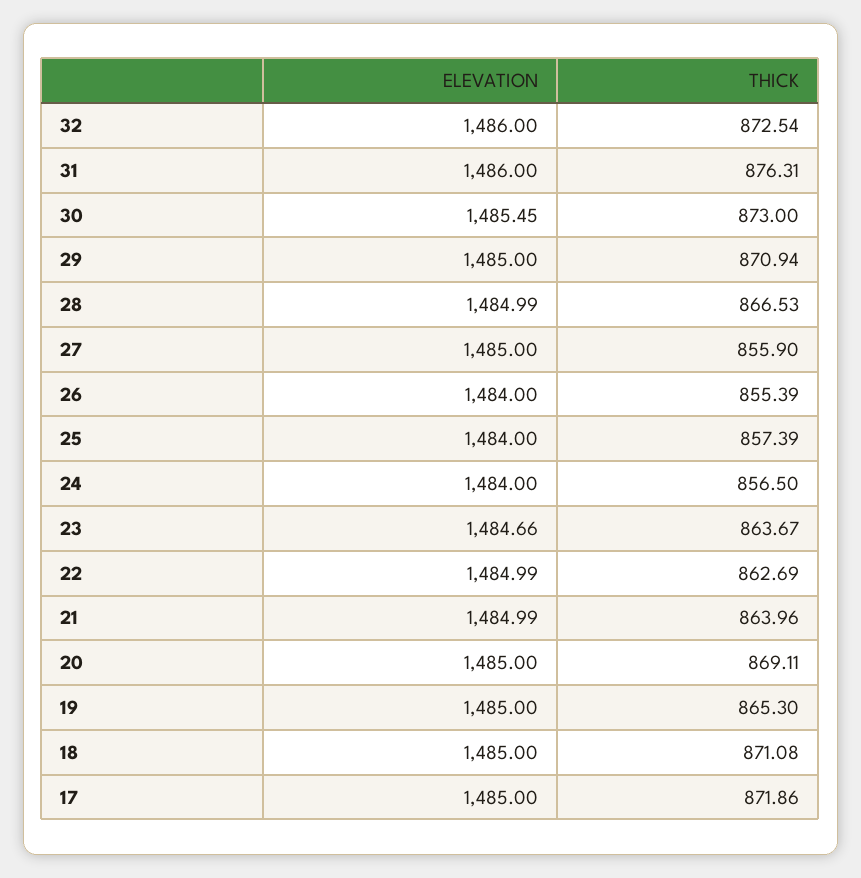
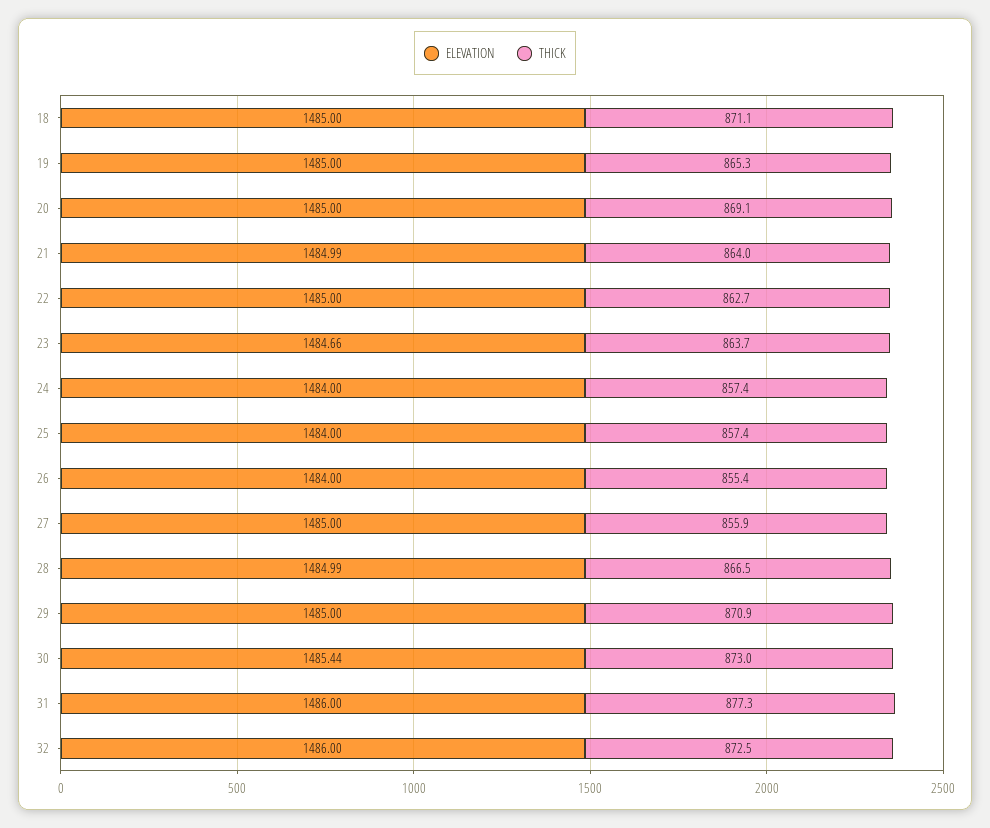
THICK, 31: 876.31 -> 877.3
ELEVATION, 30: 1485.45 -> 1485.44
THICK, 24: 856.5 -> 857.4
ELEVATION, 22: 1484.99 -> 1485
ELEVATION, 17: 1485 -> none
THICK, 17: 871.86 -> none

